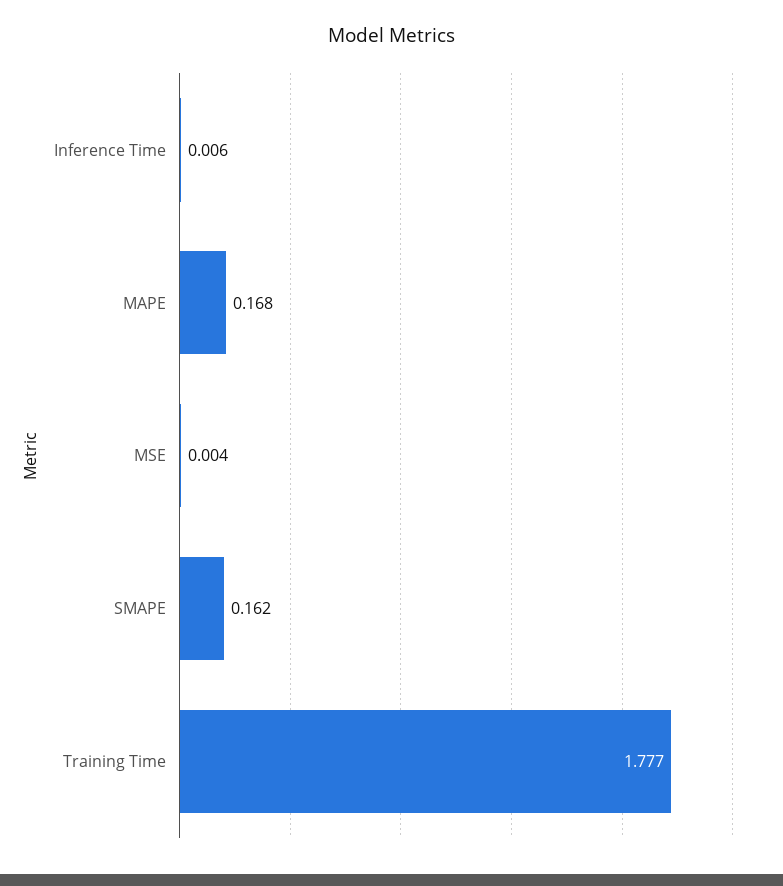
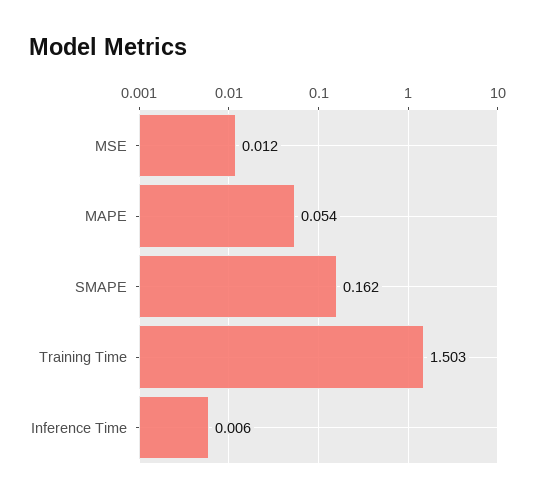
MAPE: 0.168 -> 0.054
MSE: 0.004 -> 0.012
Training Time: 1.777 -> 1.503

